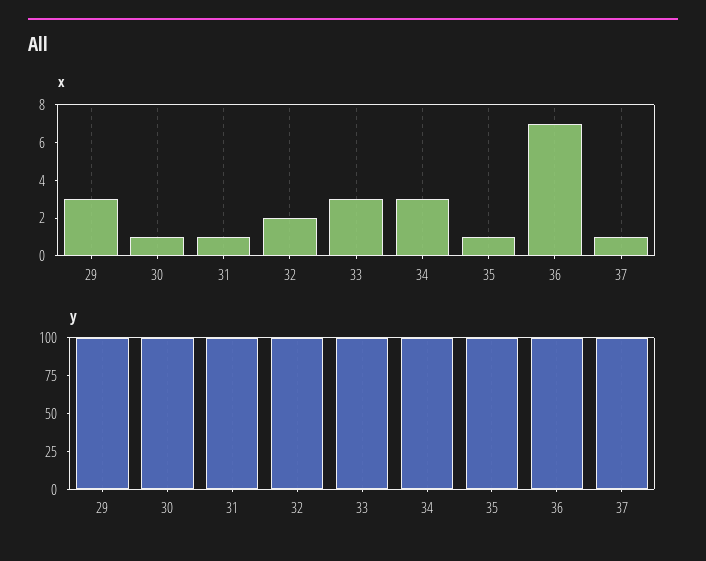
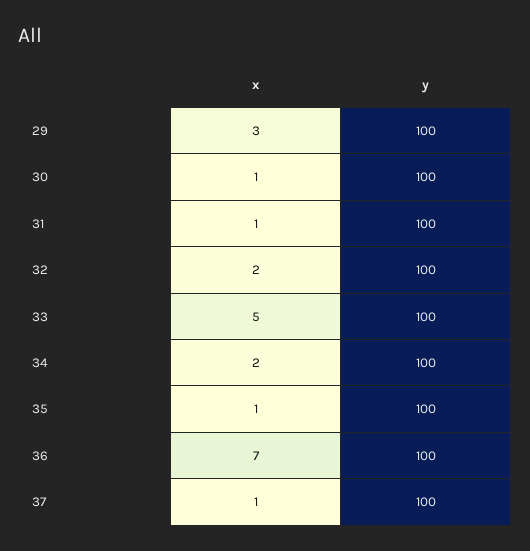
x, 33: 3 -> 5
x, 34: 3 -> 2

